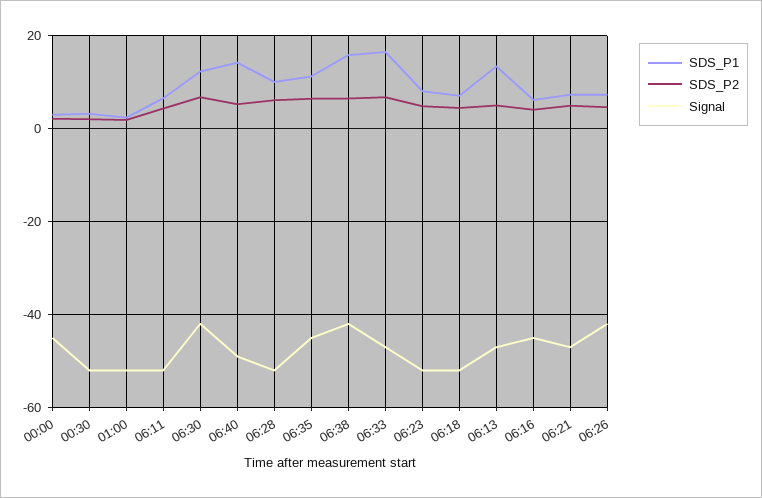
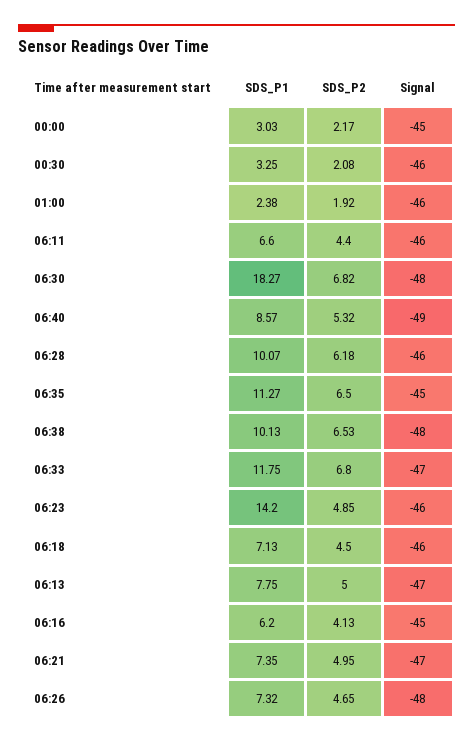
Signal, 00:30: -52 -> -46
Signal, 01:00: -52 -> -46
Signal, 06:11: -52 -> -46
SDS_P1, 06:30: 12 -> 18.27
Signal, 06:30: -42 -> -48
SDS_P1, 06:40: 14 -> 8.57
Signal, 06:28: -52 -> -46
SDS_P1, 06:38: 16 -> 10.13
Signal, 06:38: -42 -> -48
SDS_P1, 06:33: 16 -> 11.75
SDS_P1, 06:23: 8 -> 14.2
Signal, 06:23: -52 -> -46
Signal, 06:18: -52 -> -46
SDS_P1, 06:13: 14 -> 7.75
Signal, 06:26: -42 -> -48

